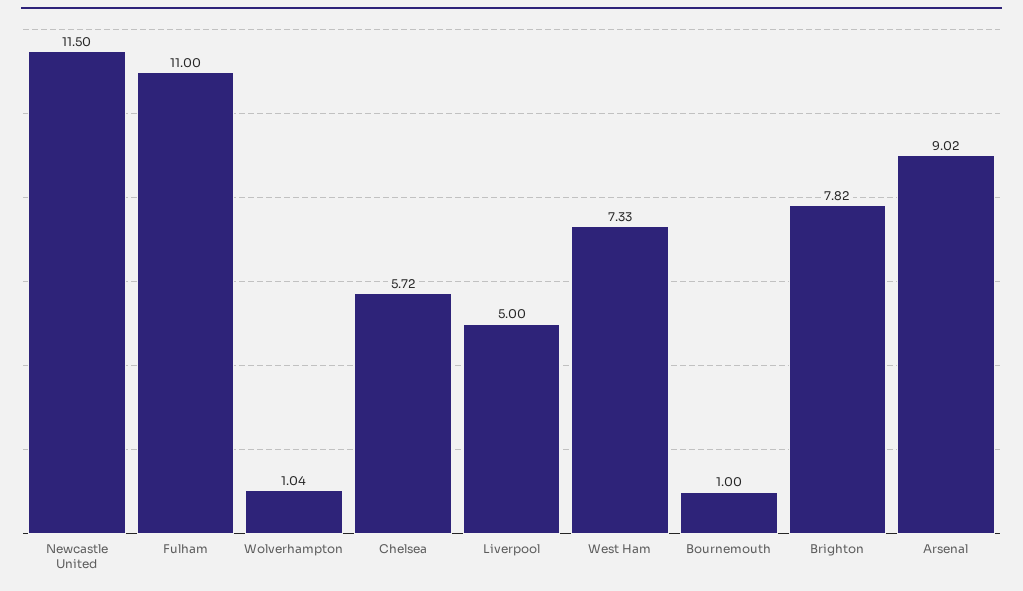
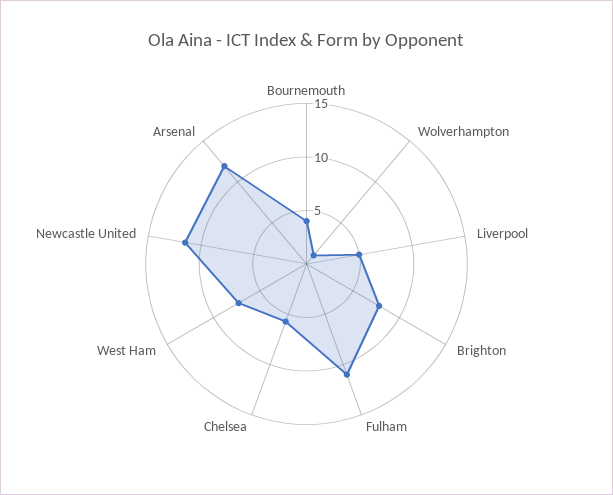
Bournemouth: 1 -> 4
Arsenal: 9.02 -> 12

